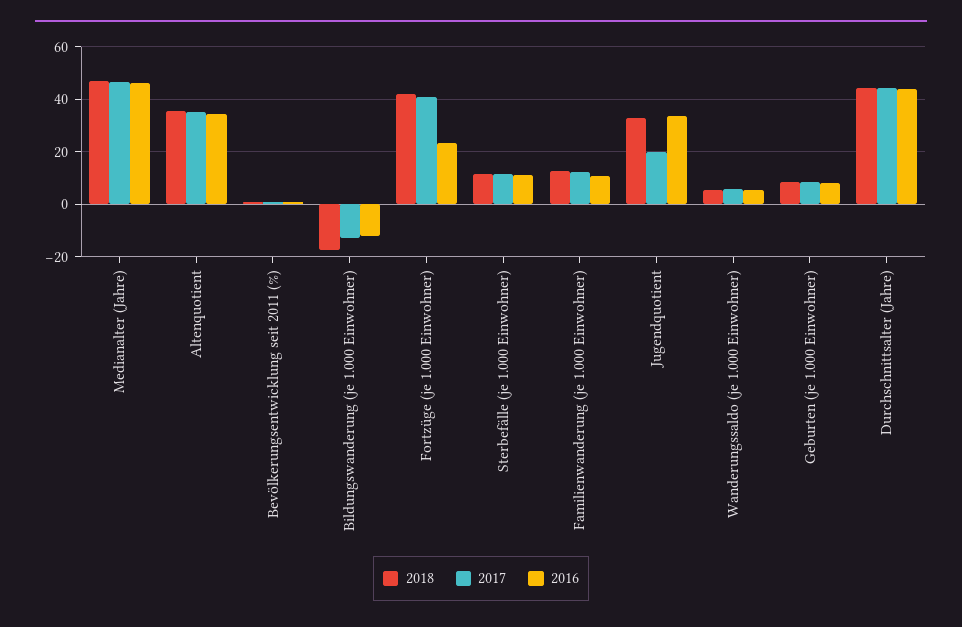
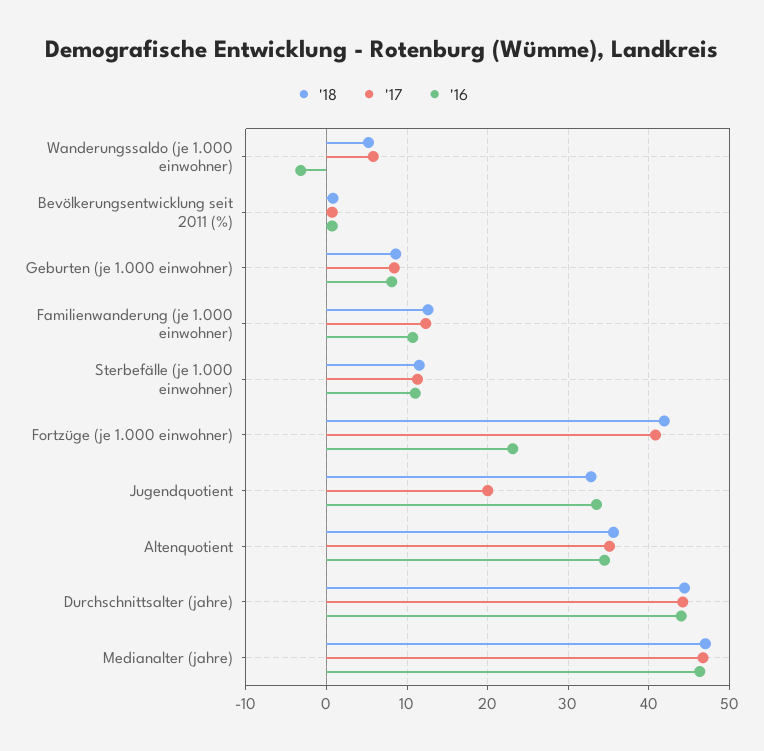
2018, Bildungswanderung (je 1.000 Einwohner): -17.5 -> none
2017, Bildungswanderung (je 1.000 Einwohner): -12.5 -> none
2016, Bildungswanderung (je 1.000 Einwohner): -12.5 -> none
2016, Wanderungssaldo (je 1.000 Einwohner): 5 -> -3

